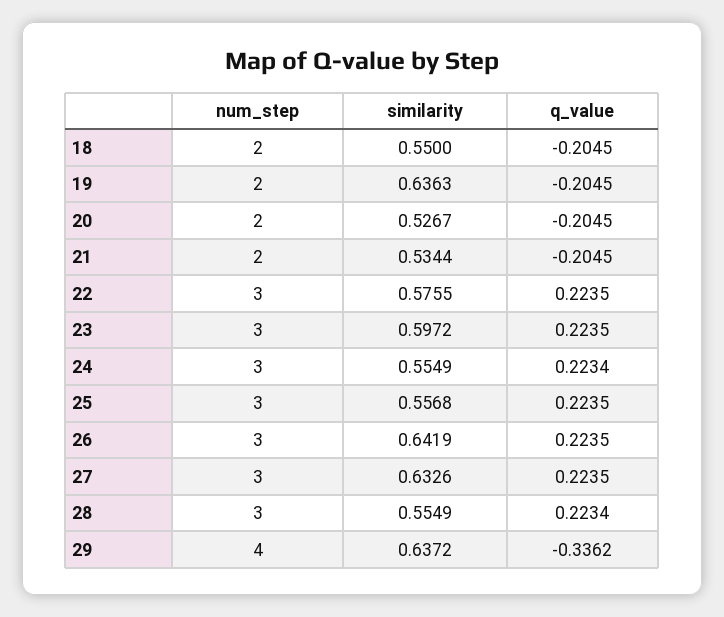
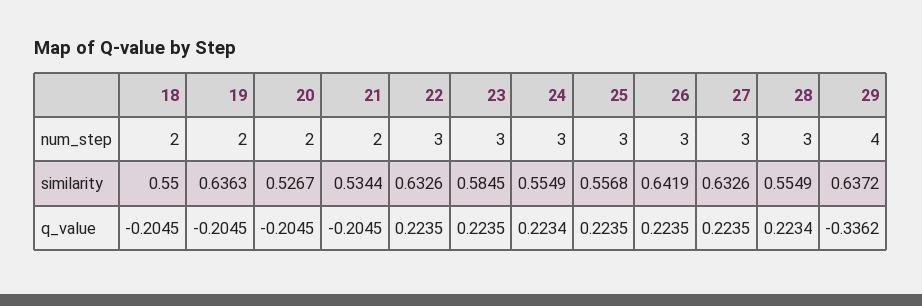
similarity, 22: 0.5755 -> 0.6326
similarity, 23: 0.5972 -> 0.5845

